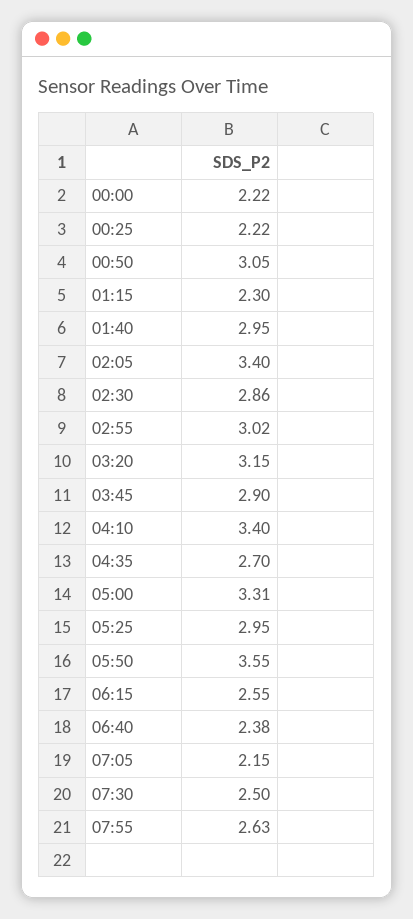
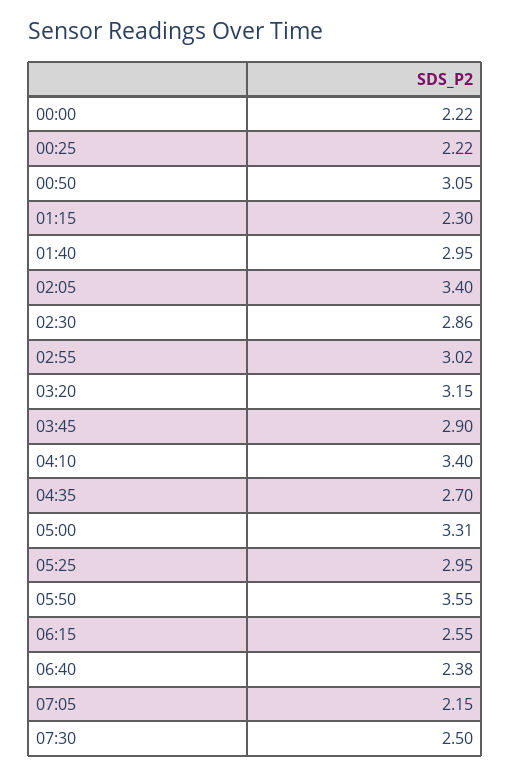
07:55: 2.63 -> none

